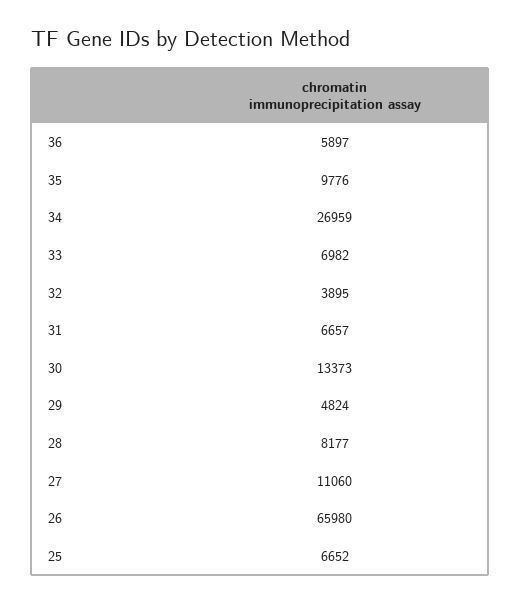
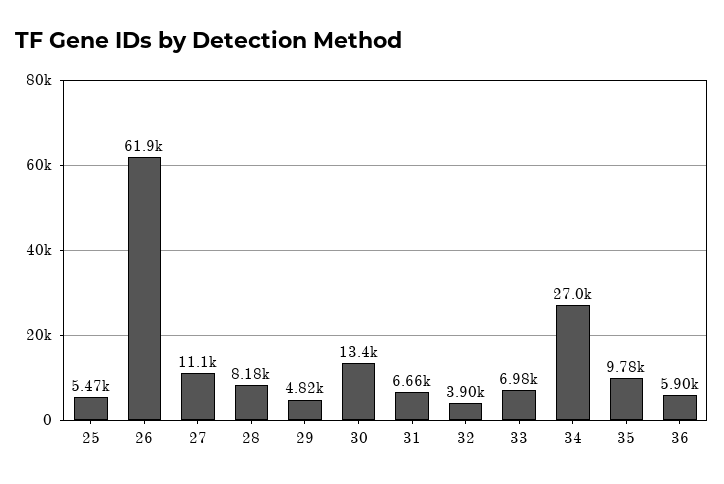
26: 65980 -> 61900
25: 6652 -> 5470

